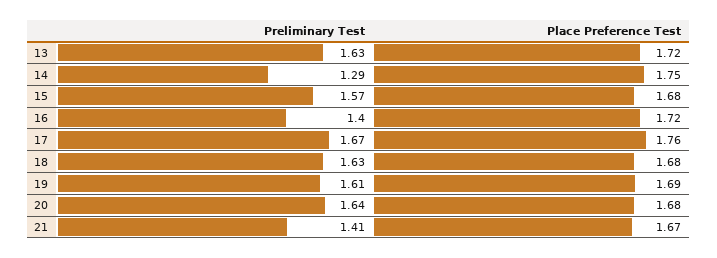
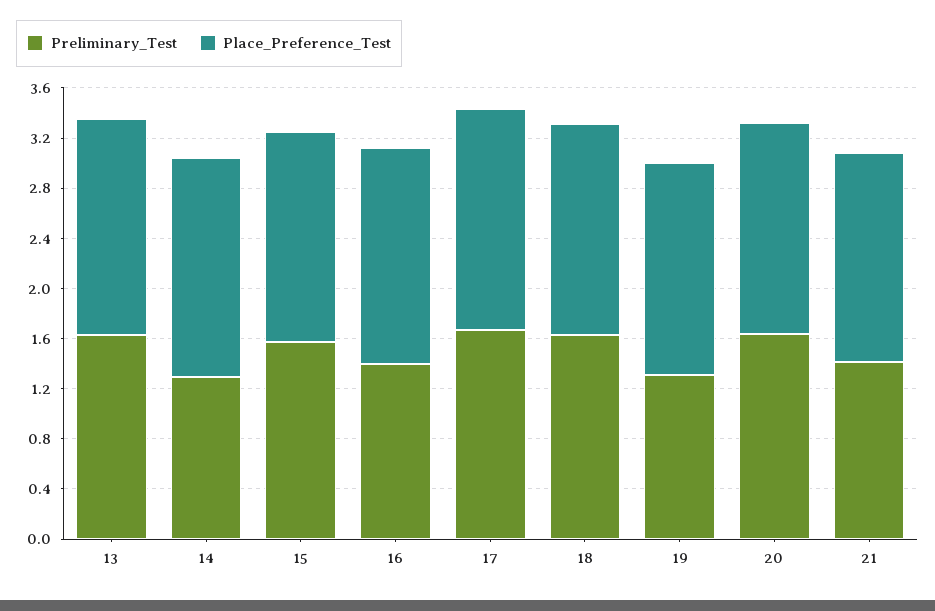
Preliminary Test, 19: 1.61 -> 1.3

